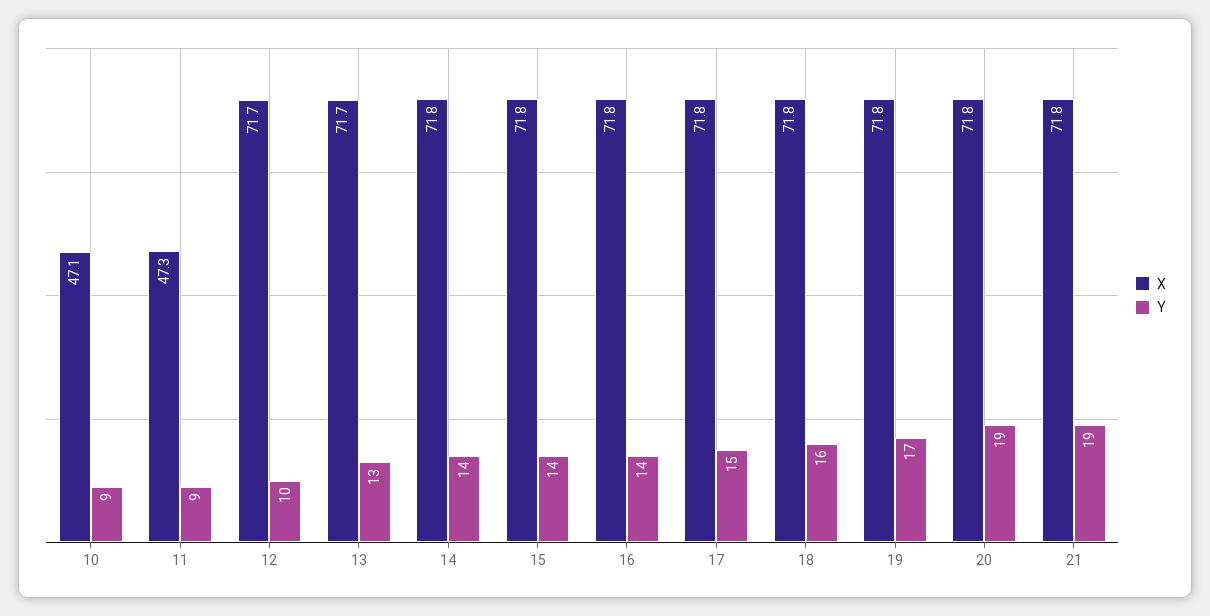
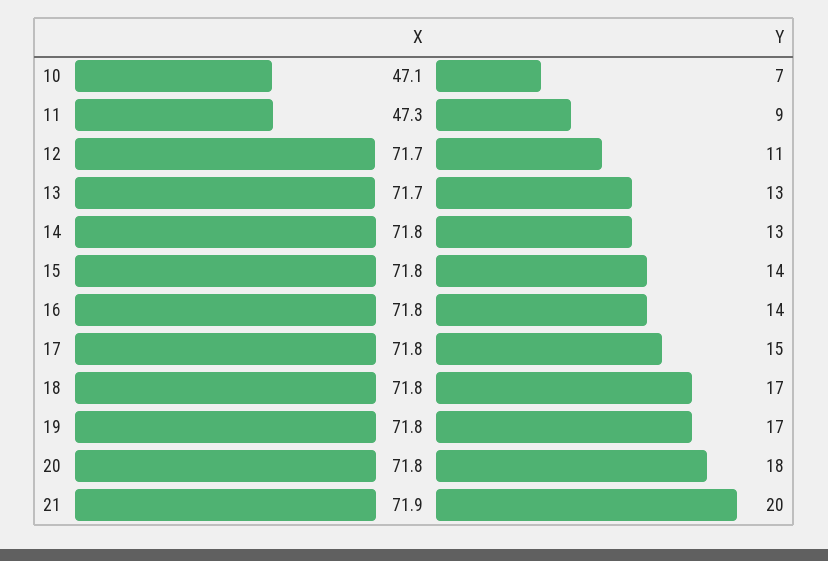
Y, 10: 9 -> 7
Y, 12: 10 -> 11
Y, 14: 14 -> 13
Y, 18: 16 -> 17
Y, 20: 19 -> 18
X, 21: 71.8 -> 71.9
Y, 21: 19 -> 20

